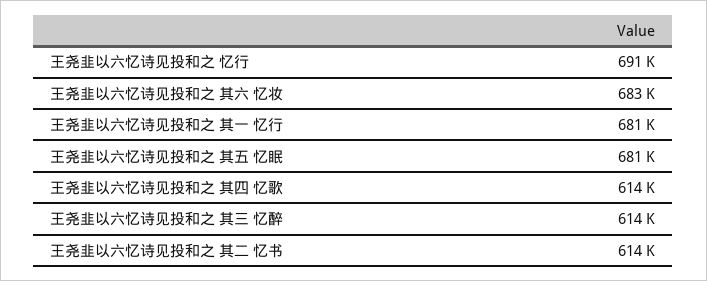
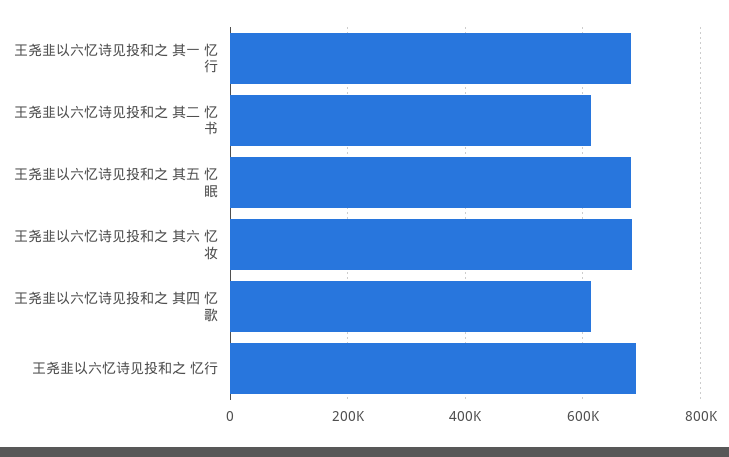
王尧韭以六忆诗见投和之 其三 忆醉: 614000 -> none

